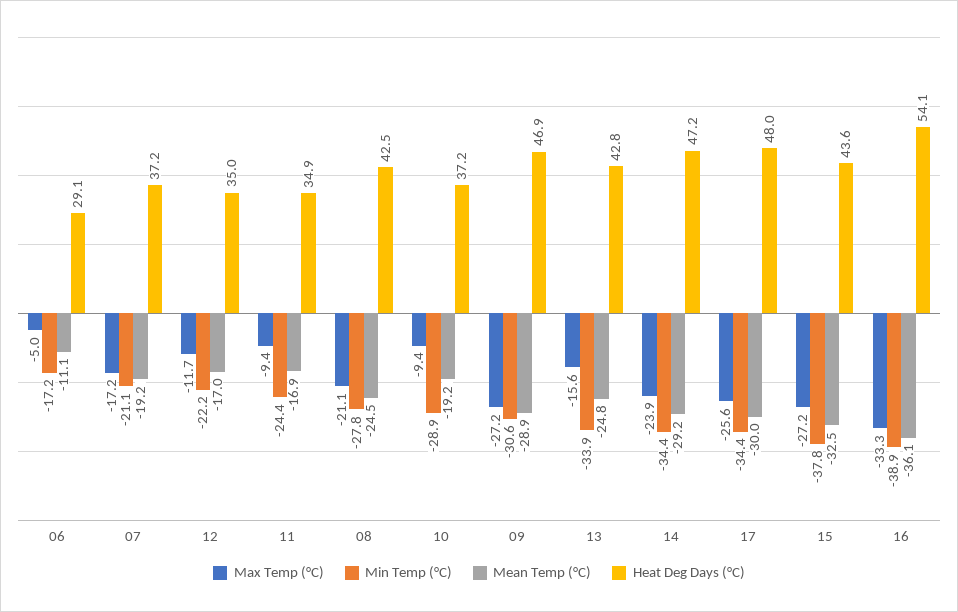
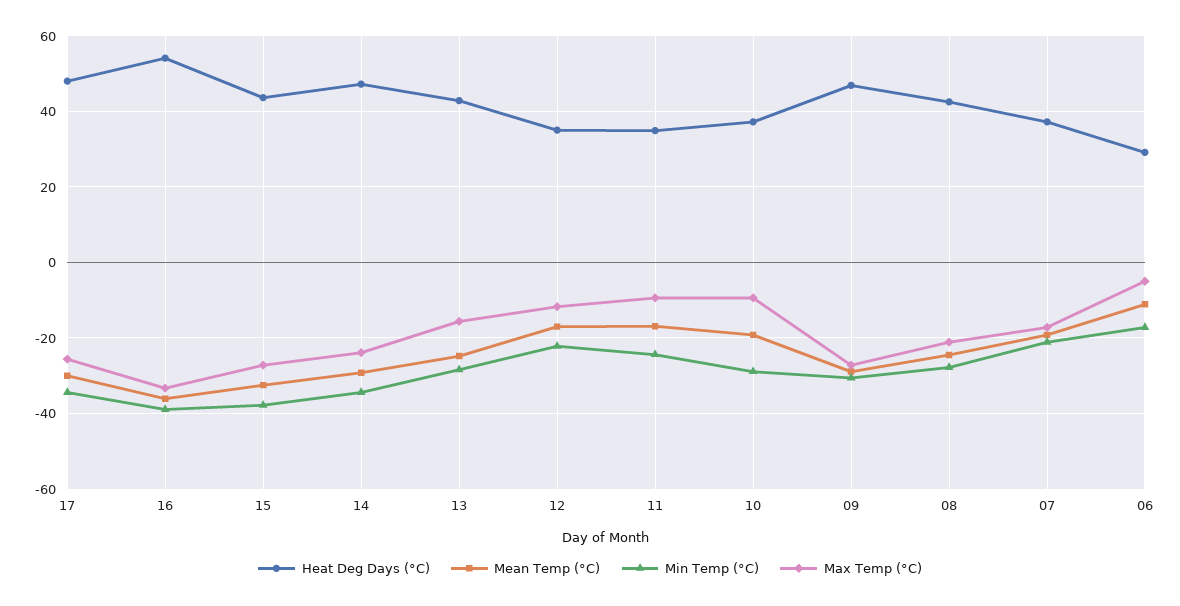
Min Temp (°C), 13: -33.9 -> -28

